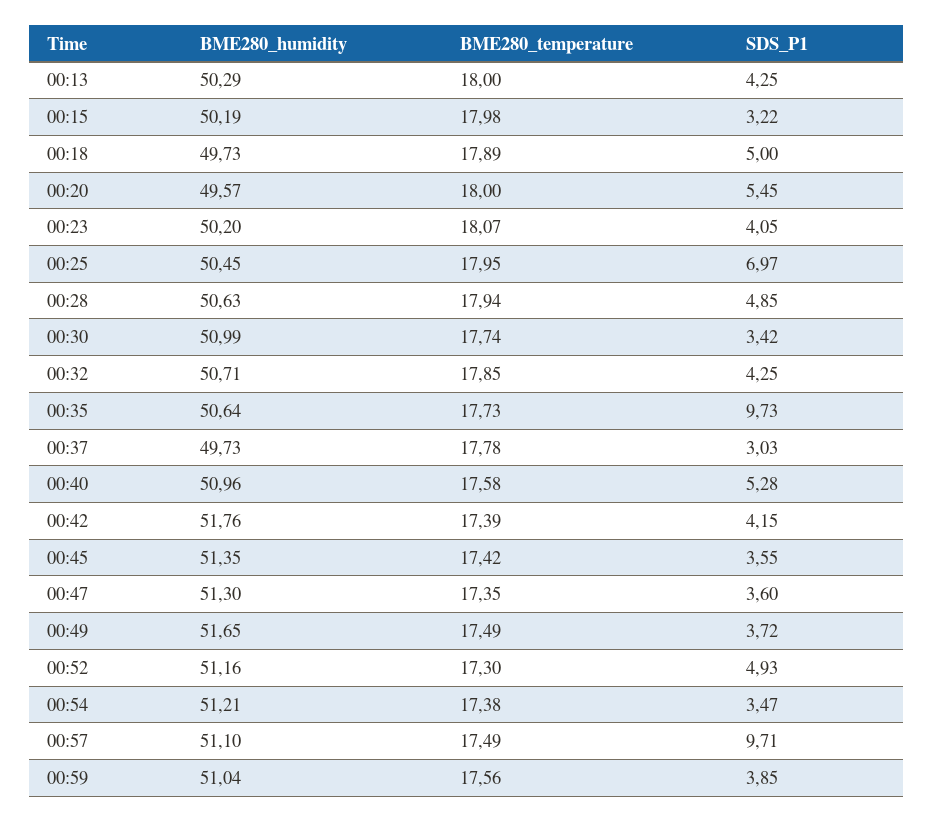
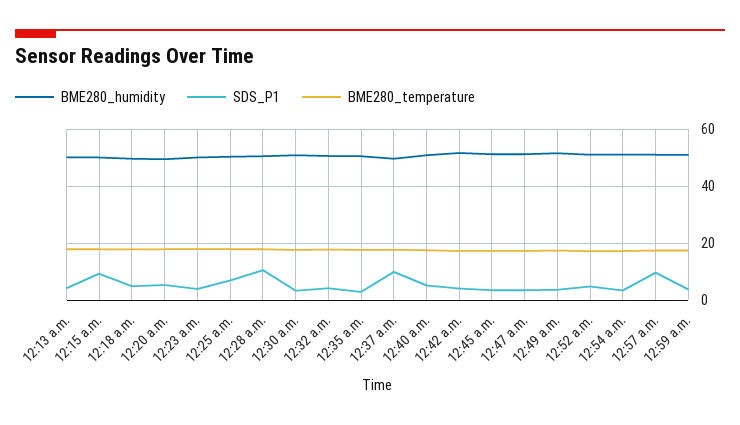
SDS_P1, 00:15: 3.22 -> 10
SDS_P1, 00:28: 4.85 -> 10
SDS_P1, 00:35: 9.73 -> 2.5
SDS_P1, 00:37: 3.03 -> 10

